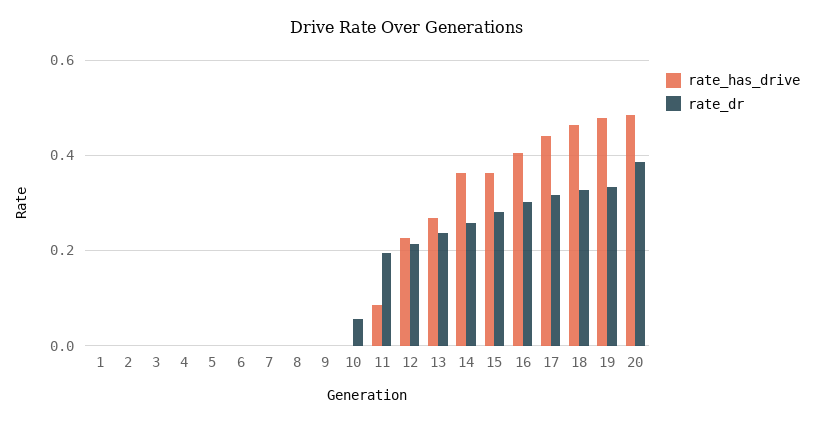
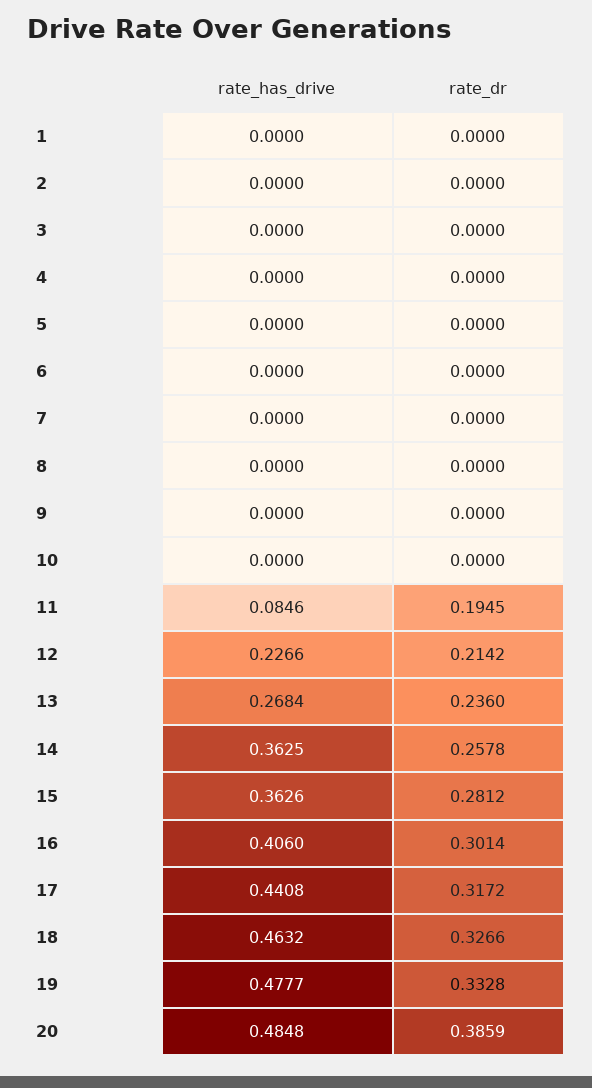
rate_dr, 10: 0.06 -> 0

